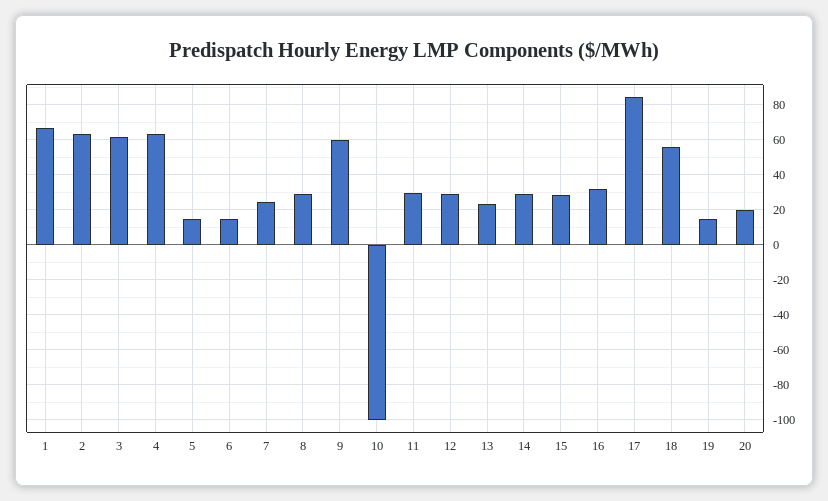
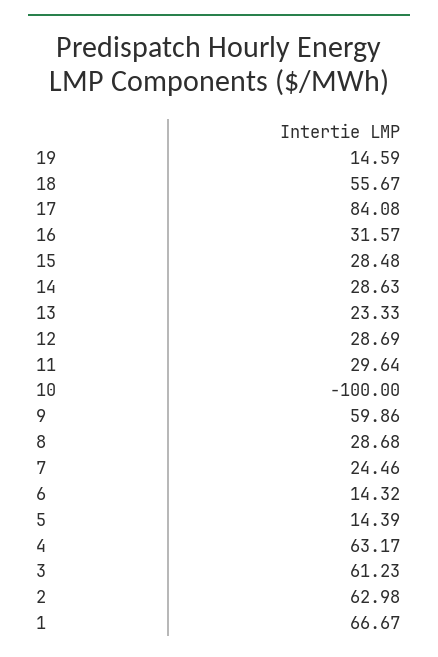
20: 20 -> none

